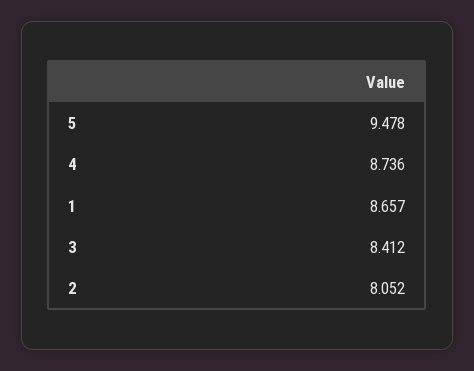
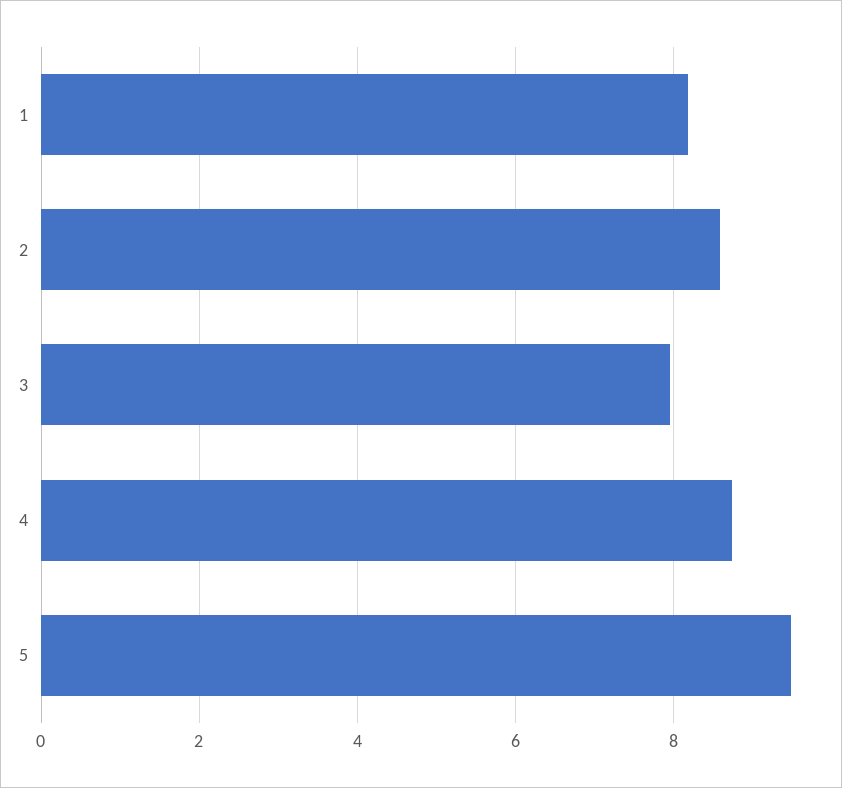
1: 8.657 -> 8.2
3: 8.412 -> 8
2: 8.052 -> 8.6

